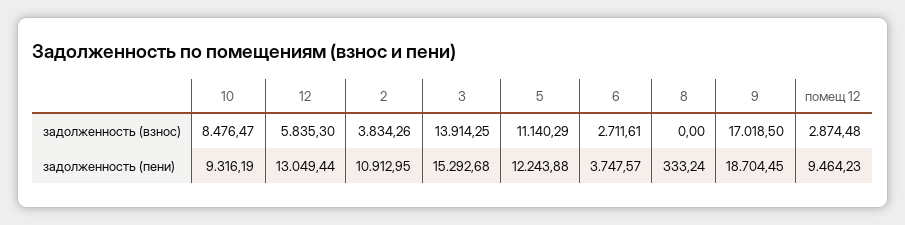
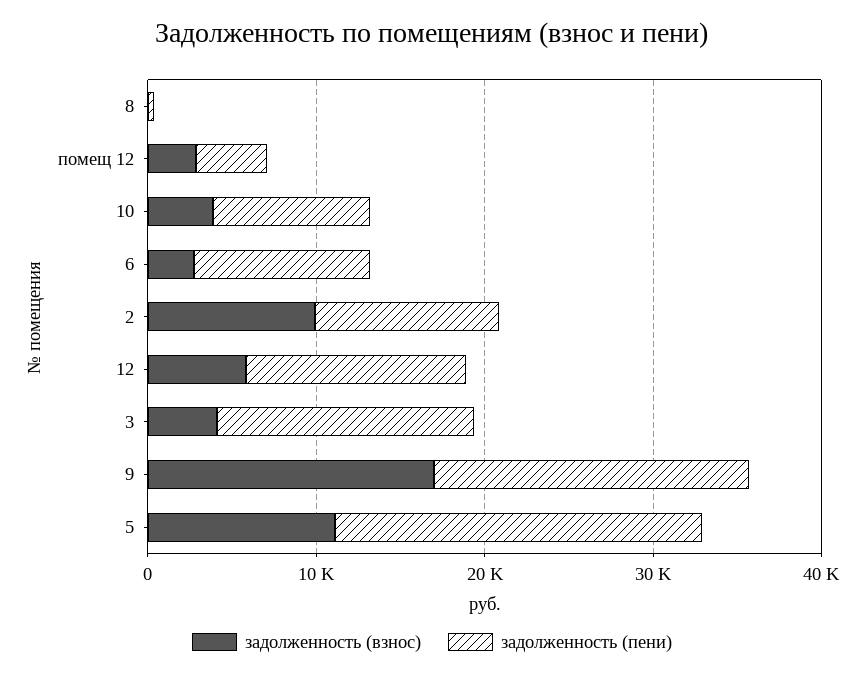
задолженность (взнос), 10: 8476.47 -> 4000
задолженность (взнос), 2: 3834.26 -> 10000
задолженность (взнос), 3: 13914.25 -> 4000
задолженность (пени), 5: 12243.88 -> 22000
задолженность (пени), 6: 3747.57 -> 10000
задолженность (пени), помещ 12: 9464.23 -> 4000

